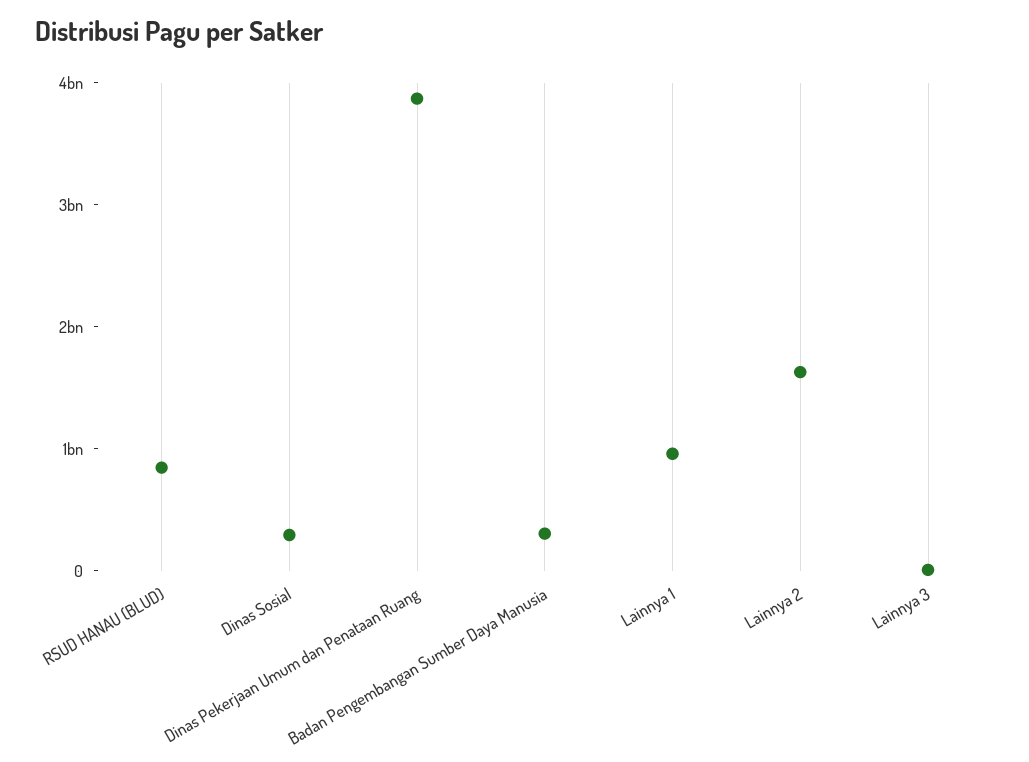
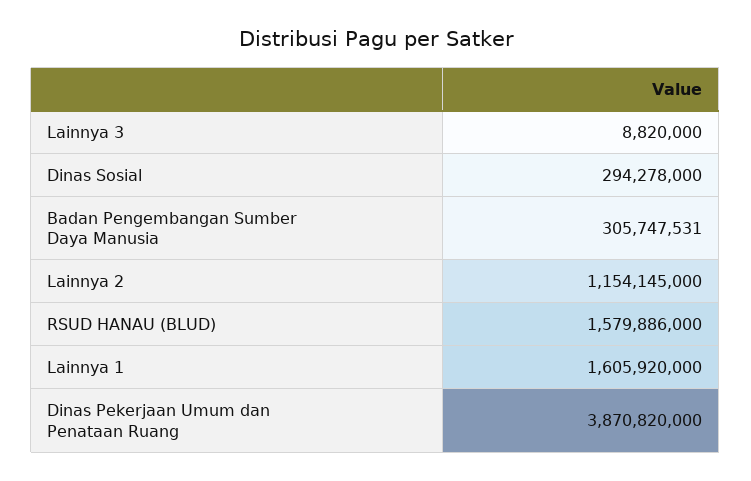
RSUD HANAU (BLUD): 800000000 -> 1579886000
Lainnya 1: 1000000000 -> 1605920000
Lainnya 2: 1600000000 -> 1154145000

